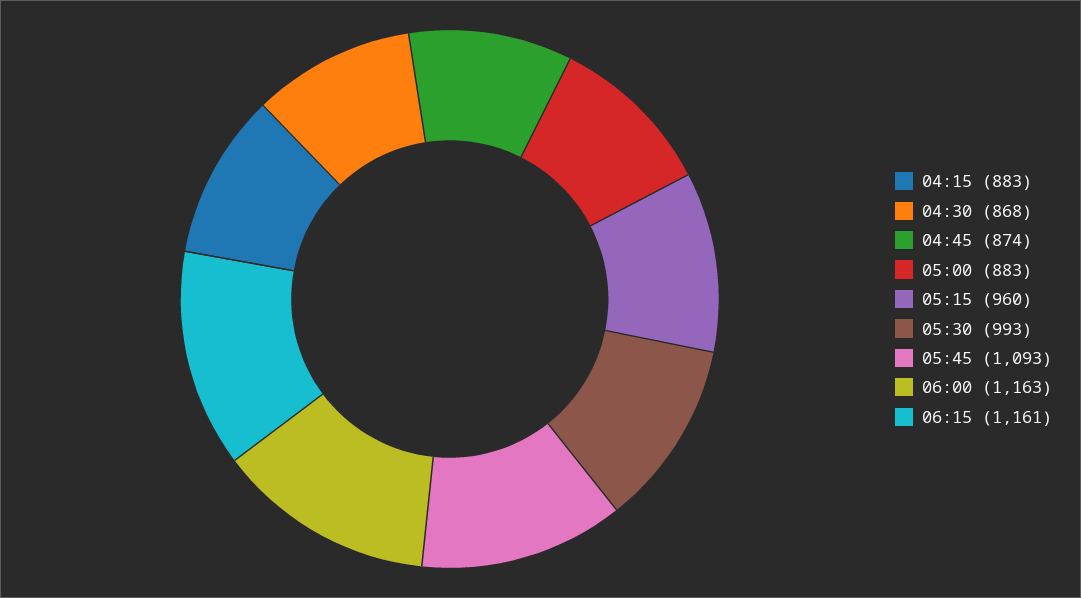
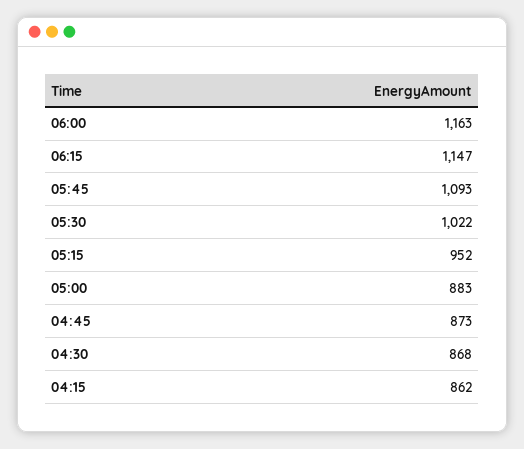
04:15: 883 -> 862
04:45: 874 -> 873
05:15: 960 -> 952
05:30: 993 -> 1022
06:15: 1161 -> 1147

